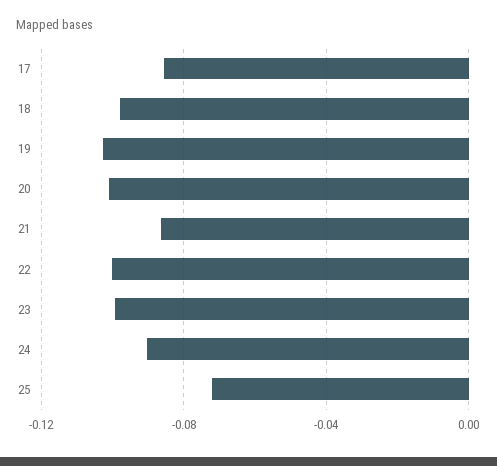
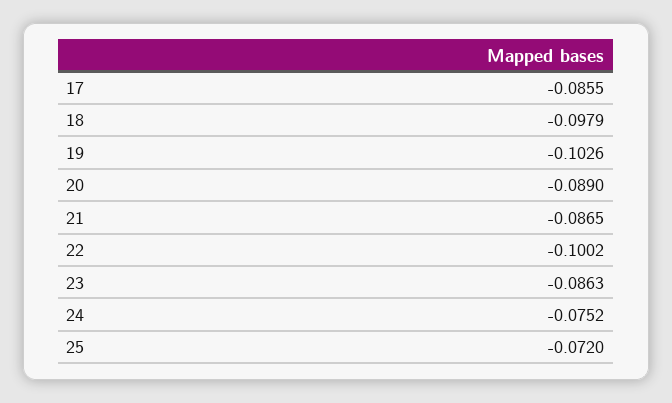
20: -0.1 -> -0.089
23: -0.1 -> -0.0863
24: -0.09 -> -0.0752

